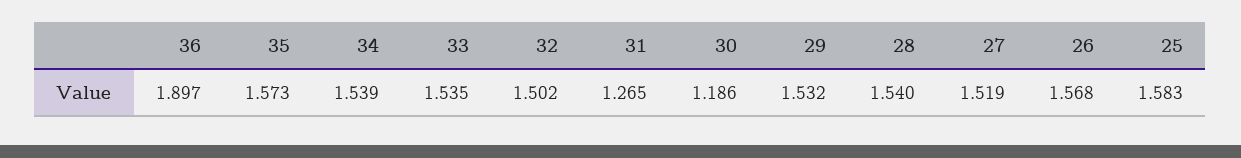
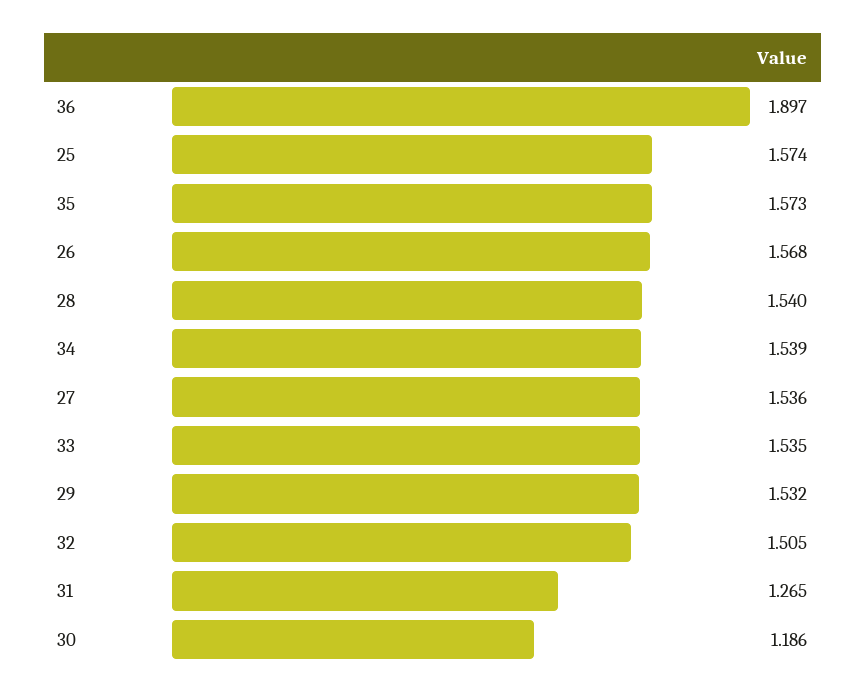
32: 1.502 -> 1.505
27: 1.519 -> 1.536
25: 1.583 -> 1.574

